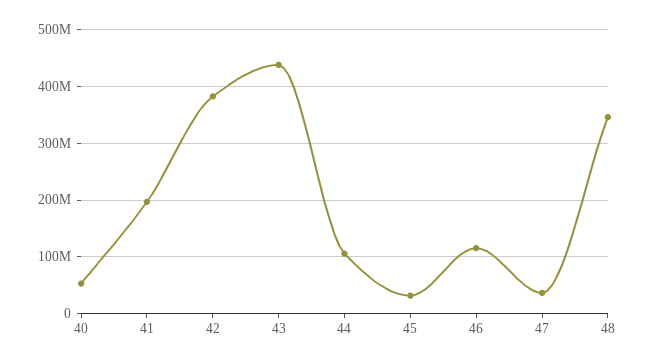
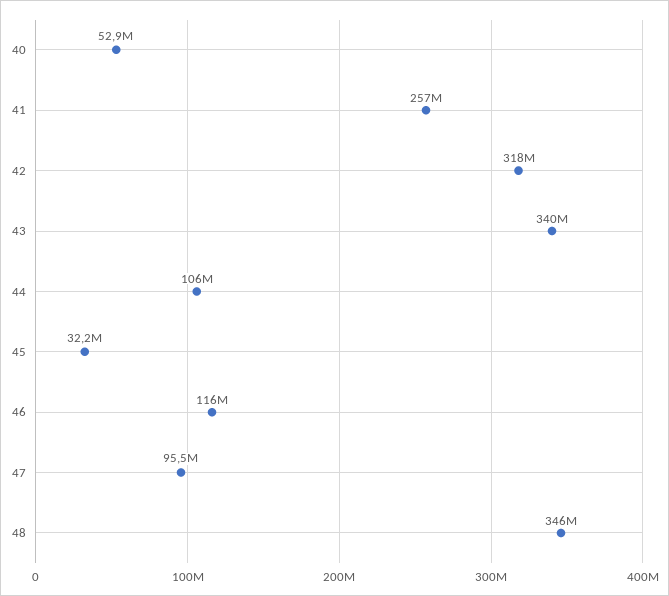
41: 200000000 -> 257000000
42: 380000000 -> 318000000
43: 440000000 -> 340000000
47: 40000000 -> 95500000

